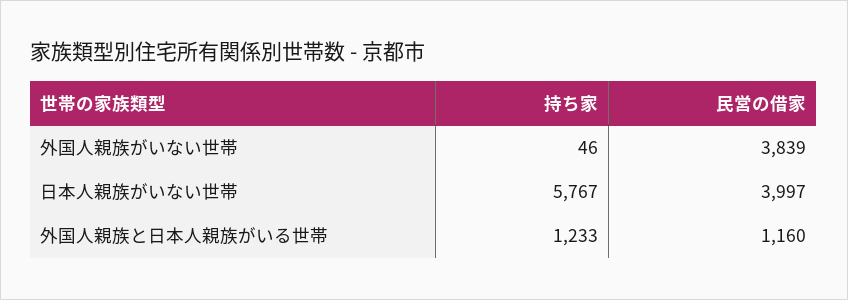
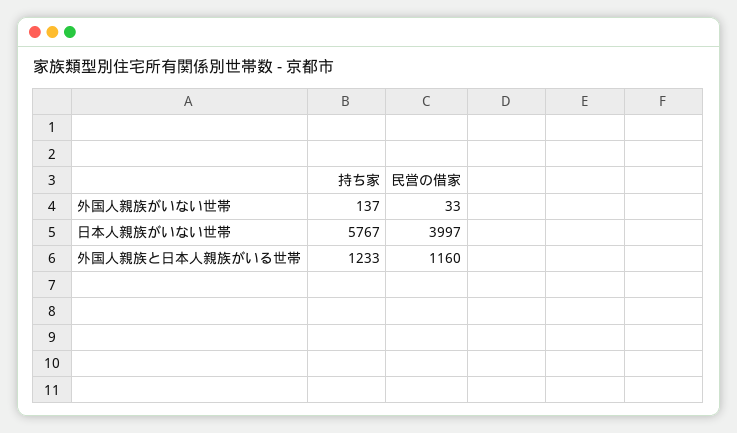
持ち家, 外国人親族がいない世帯: 46 -> 137
民営の借家, 外国人親族がいない世帯: 3839 -> 33

